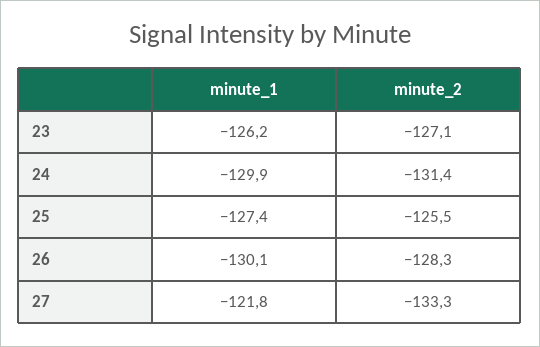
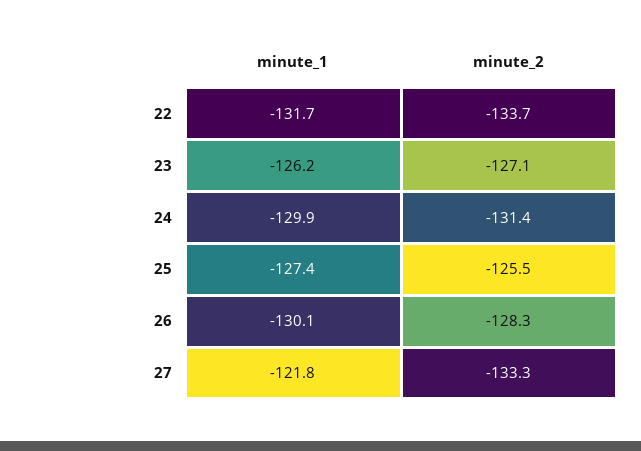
minute_1, 22: none -> -131.7
minute_2, 22: none -> -133.7

